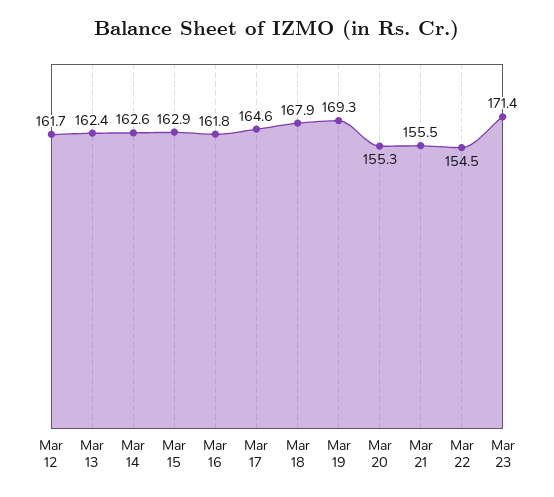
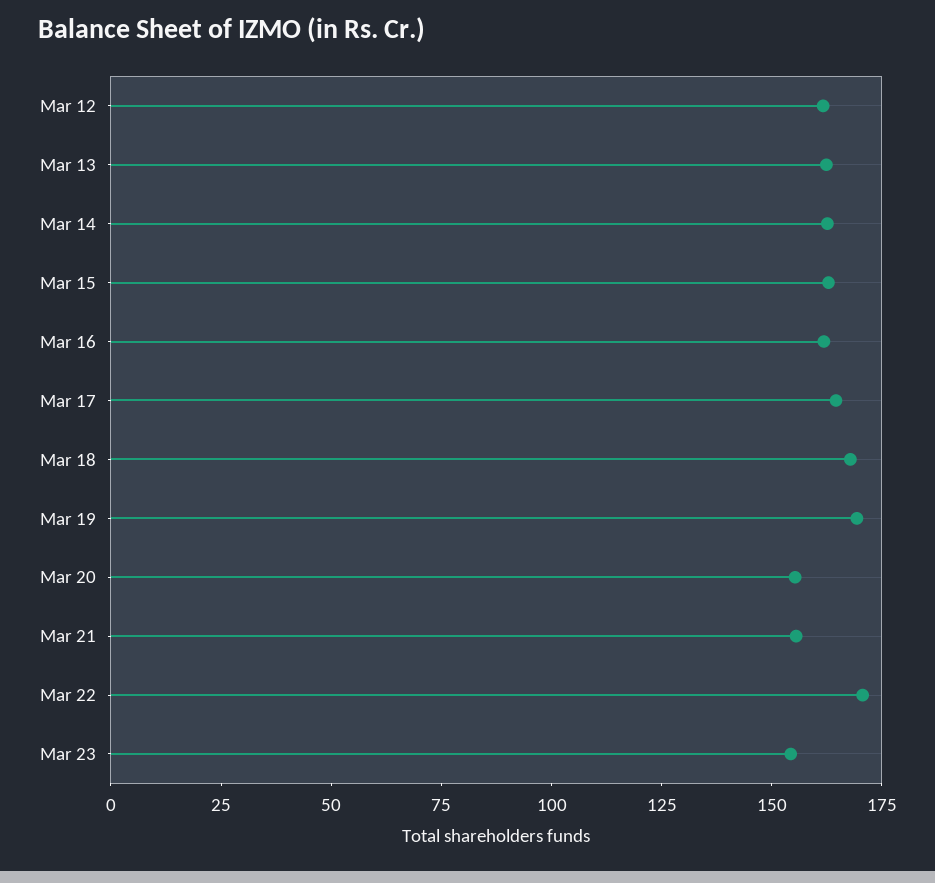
Mar 22: 154.5 -> 170
Mar 23: 171.4 -> 155

